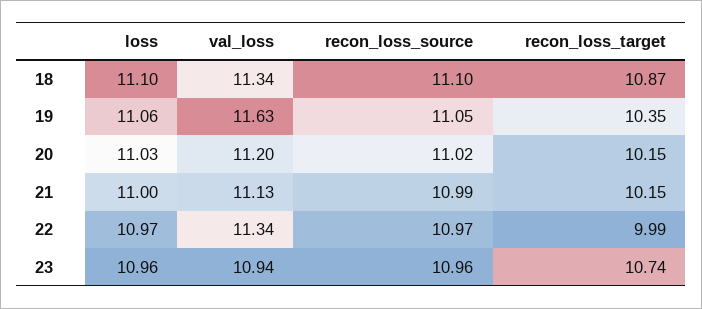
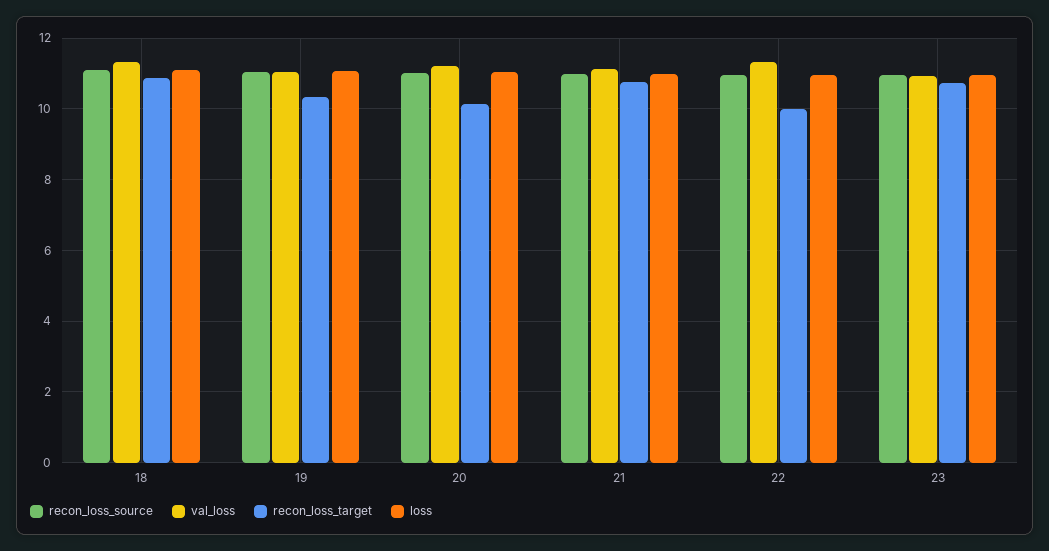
val_loss, 19: 11.63 -> 11
recon_loss_target, 21: 10.15 -> 10.8

